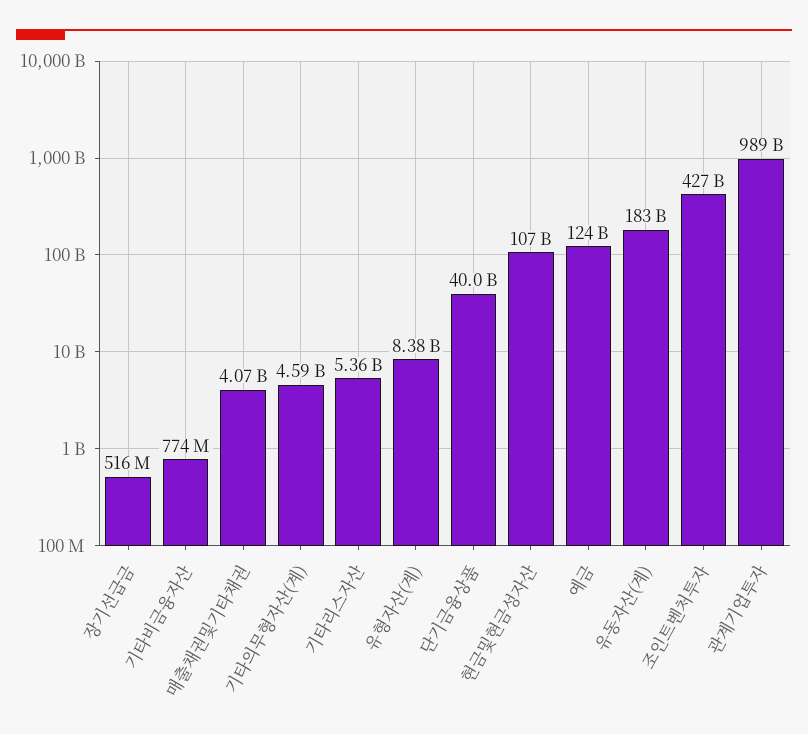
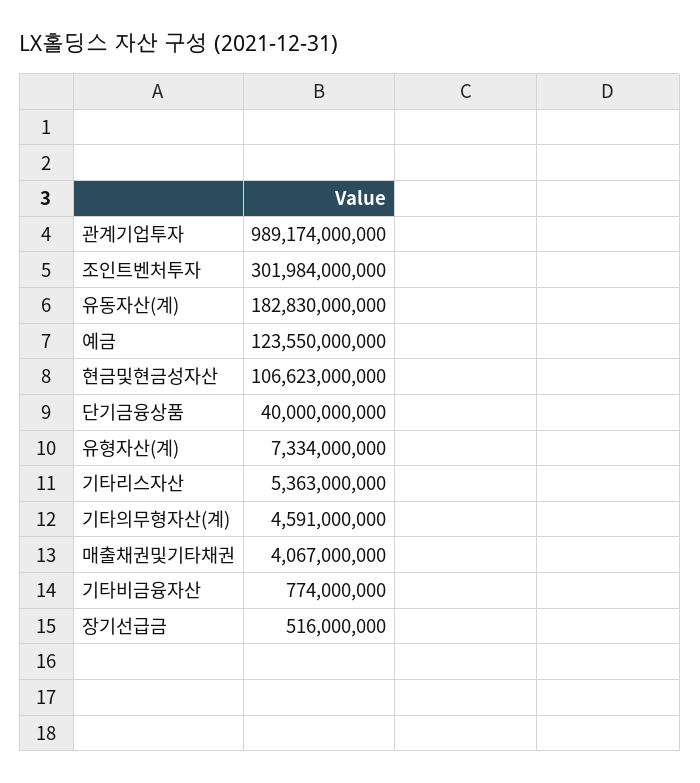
유형자산(계): 8380000000 -> 7334000000
조인트벤처투자: 427000000000 -> 301984000000

